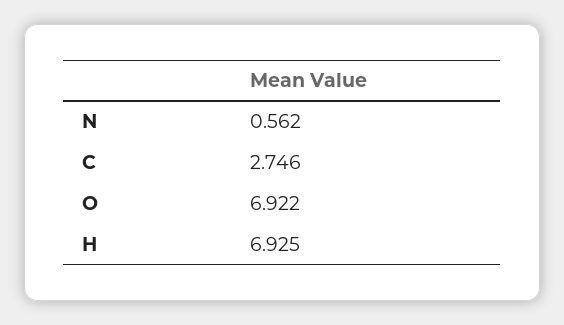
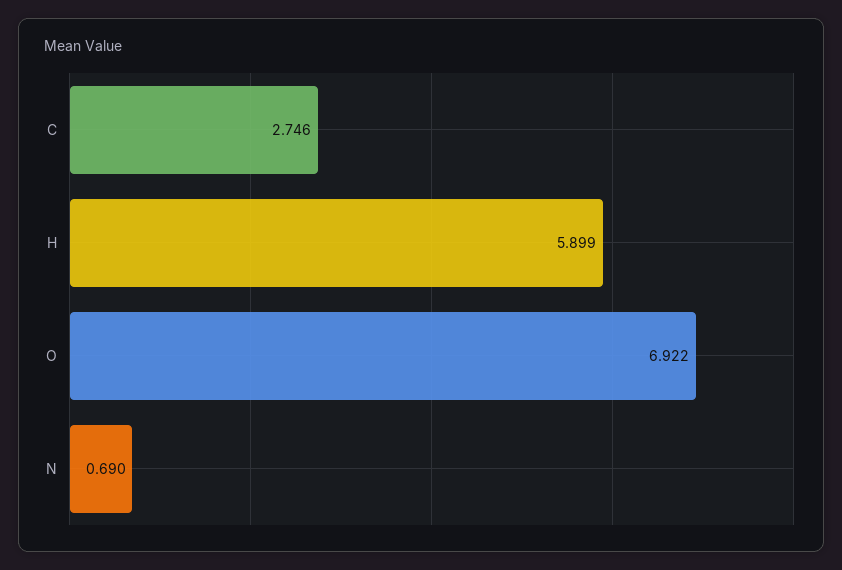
N: 0.562 -> 0.69
H: 6.925 -> 5.899

